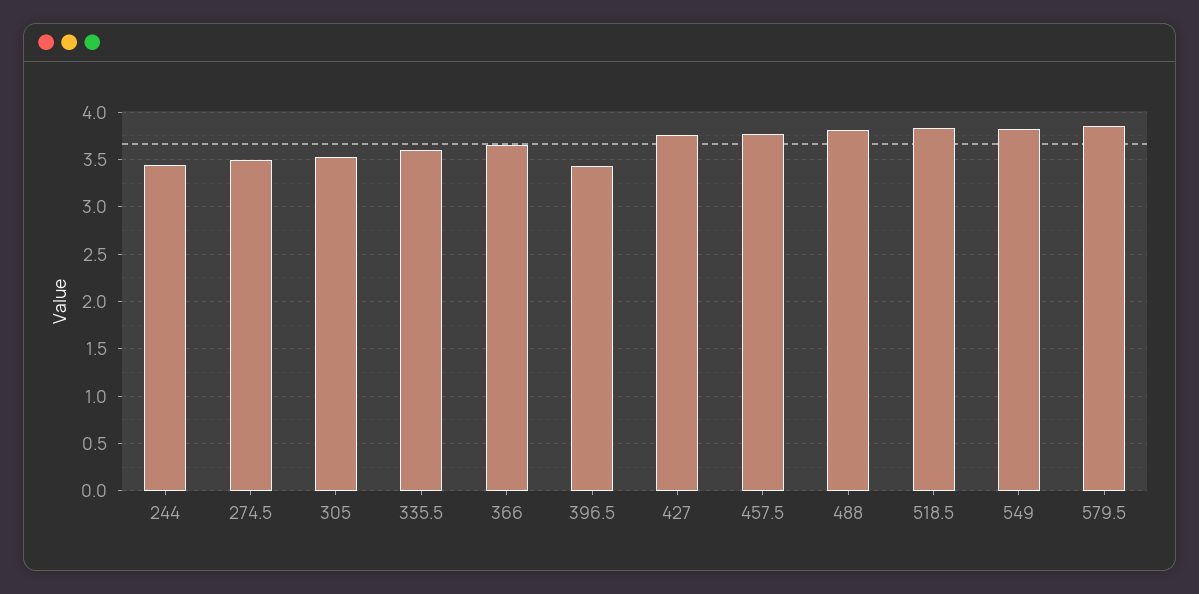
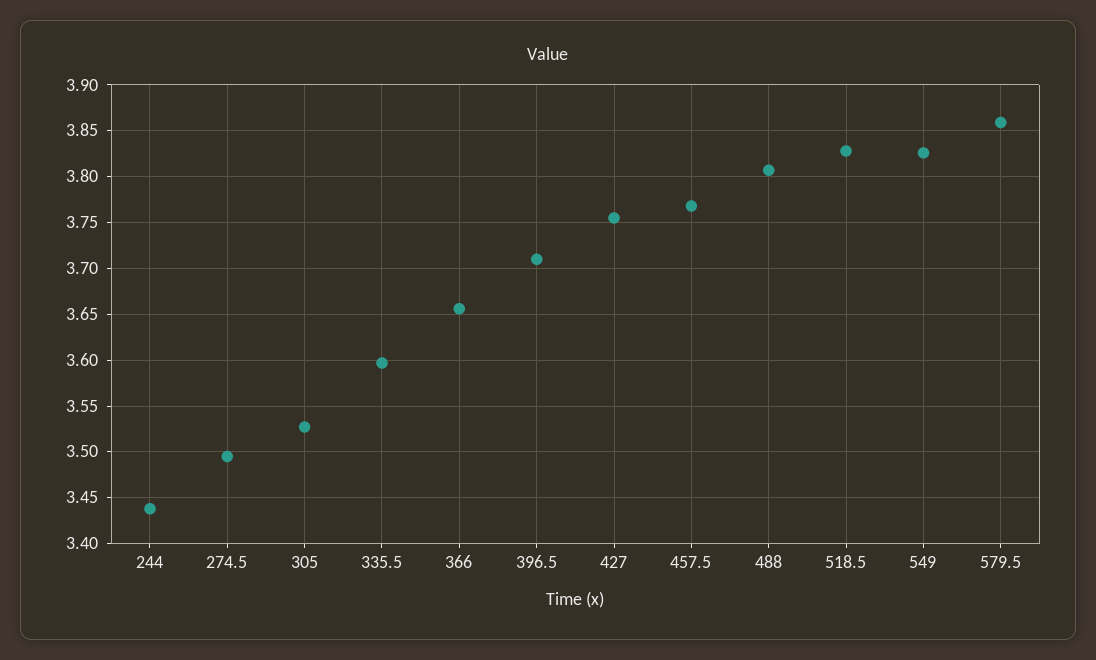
396.5: 3.4 -> 3.71

